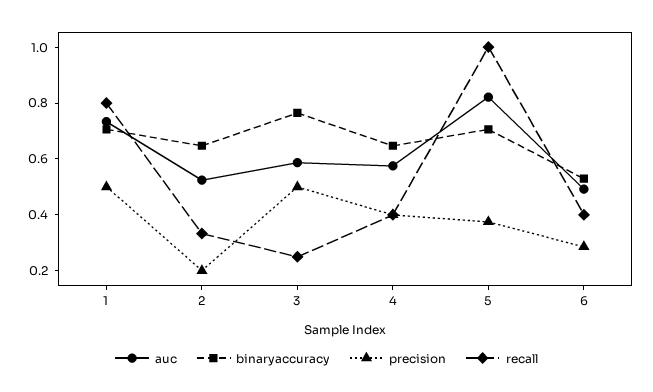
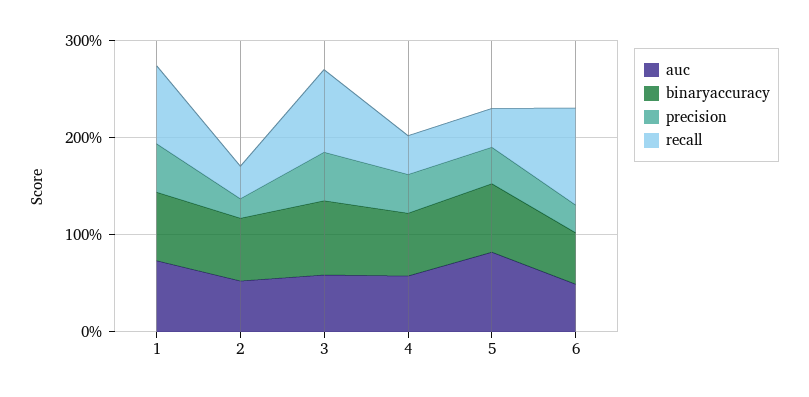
recall, 3: 0.25 -> 0.8
recall, 5: 1 -> 0.4
recall, 6: 0.4 -> 1

